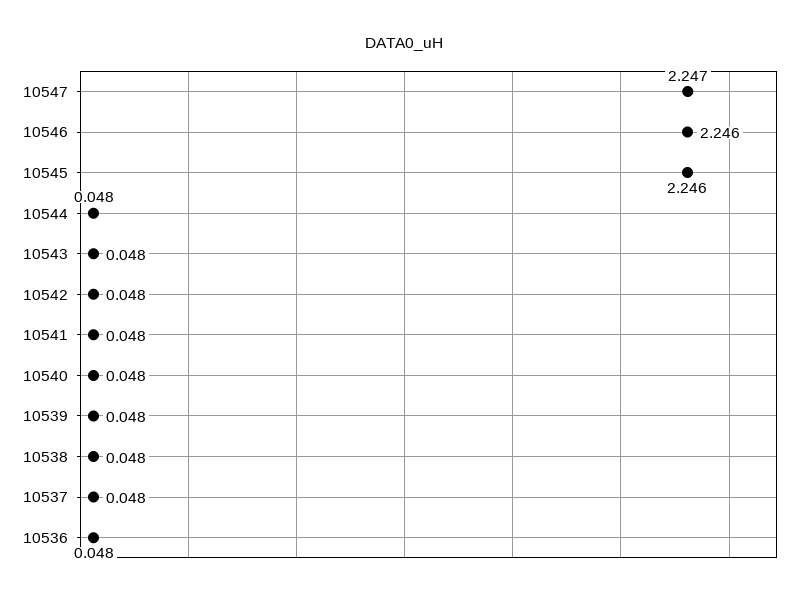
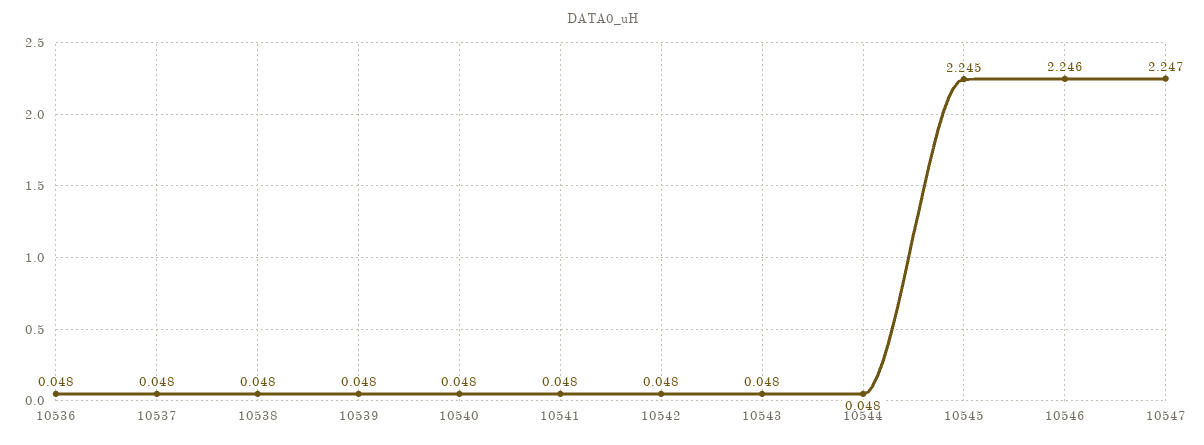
10545: 2.246 -> 2.245

